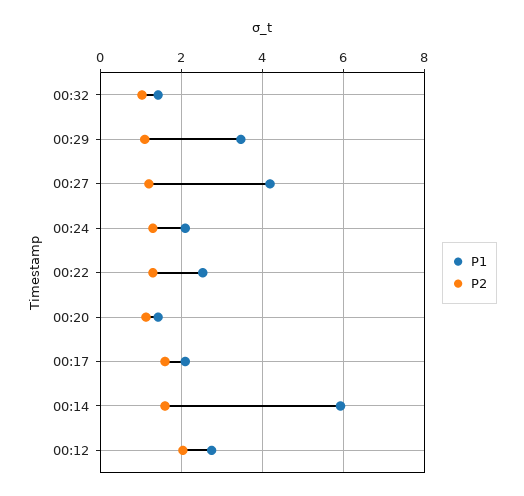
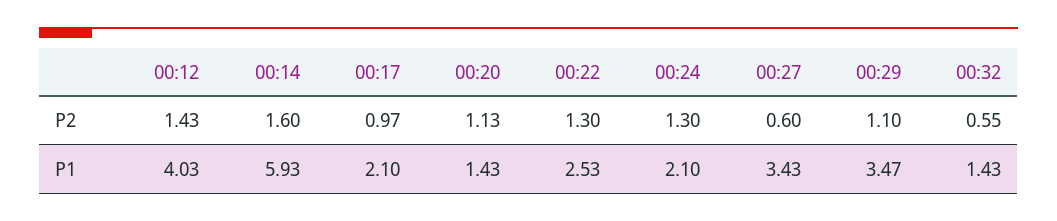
P2, 00:32: 1 -> 0.55
P1, 00:27: 4.2 -> 3.43
P2, 00:27: 1.2 -> 0.6
P2, 00:17: 1.6 -> 0.97
P1, 00:12: 2.8 -> 4.03
P2, 00:12: 2 -> 1.43

